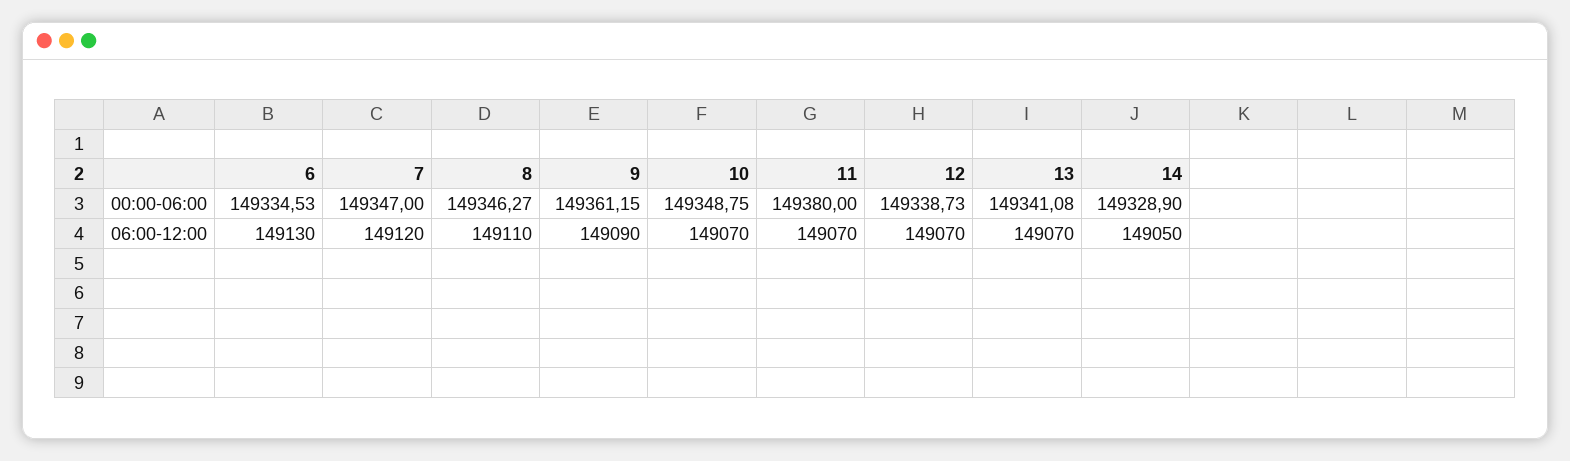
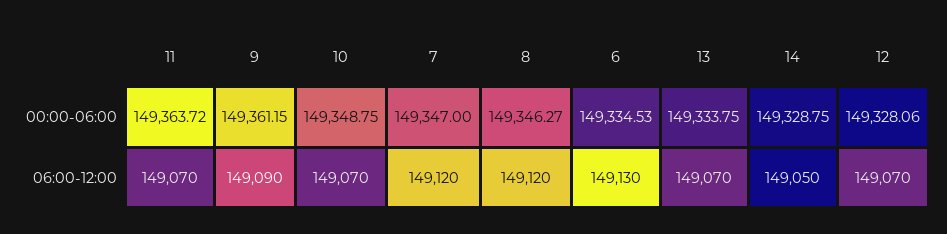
11, 00:00-06:00: 149380 -> 149363.72
12, 00:00-06:00: 149338.73 -> 149328.06
13, 00:00-06:00: 149341.08 -> 149333.75
14, 00:00-06:00: 149328.9 -> 149328.75
8, 06:00-12:00: 149110 -> 149120

